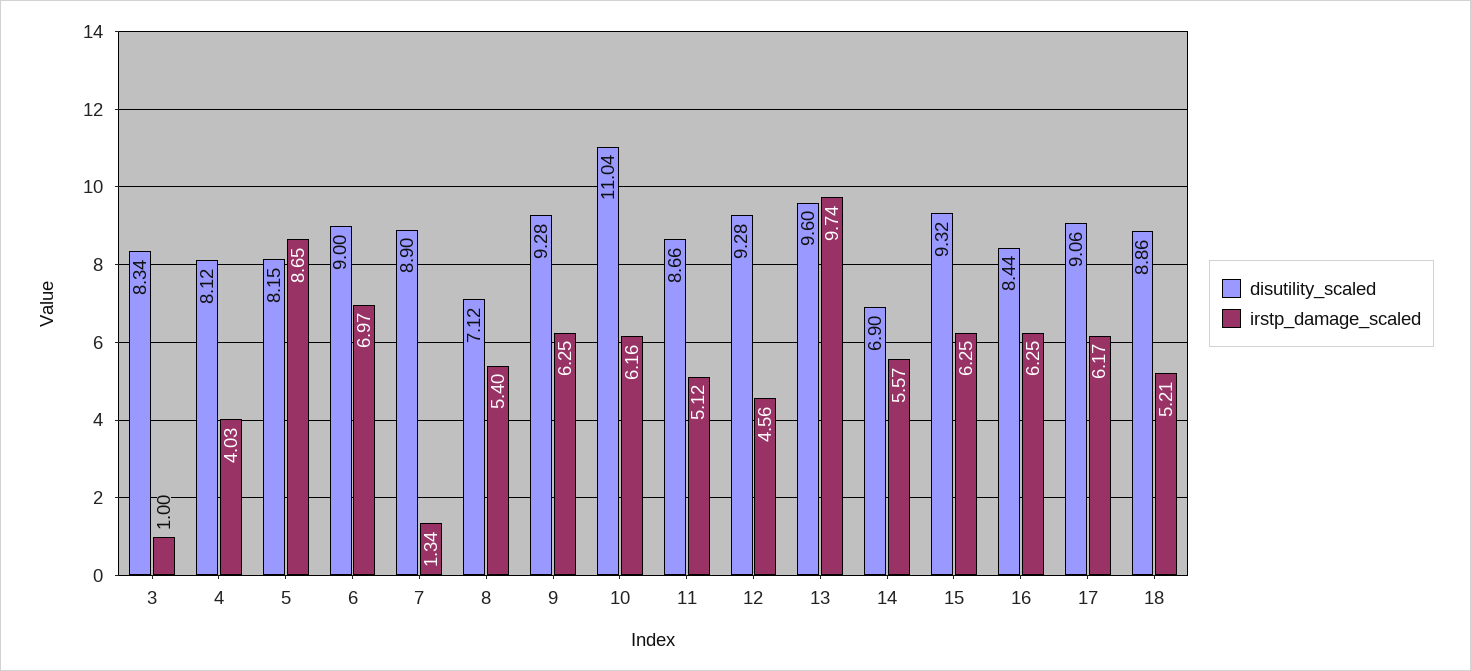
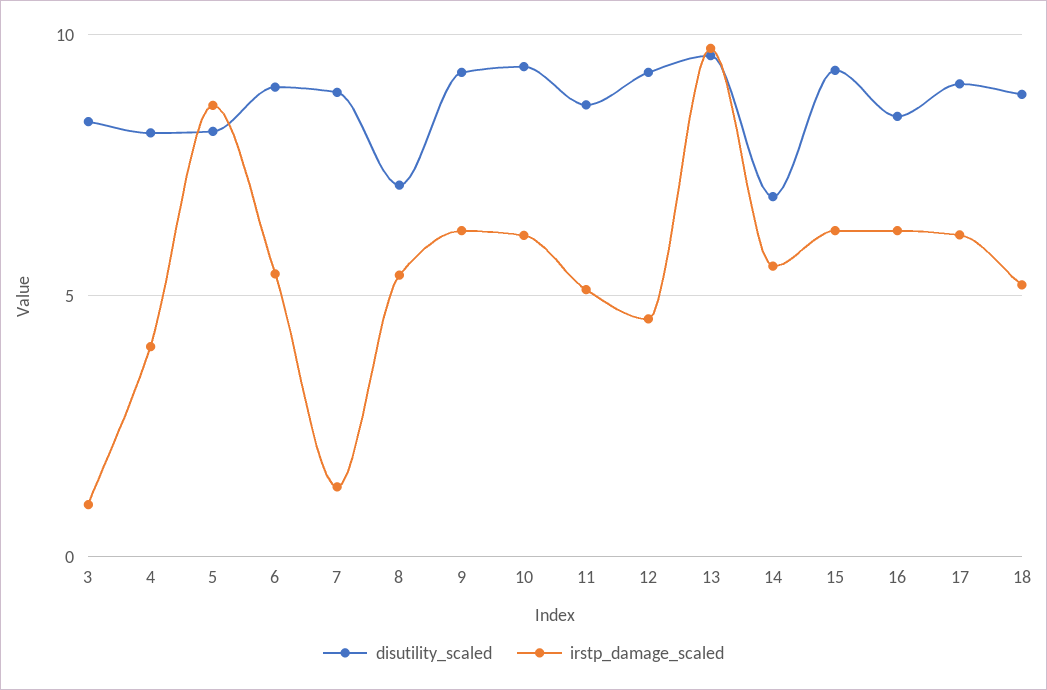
irstp_damage_scaled, 6: 6.97 -> 5.5
disutility_scaled, 10: 11.04 -> 9.5

